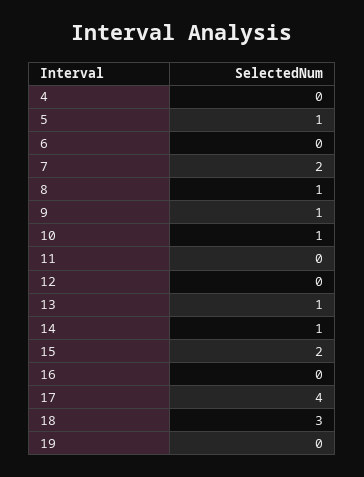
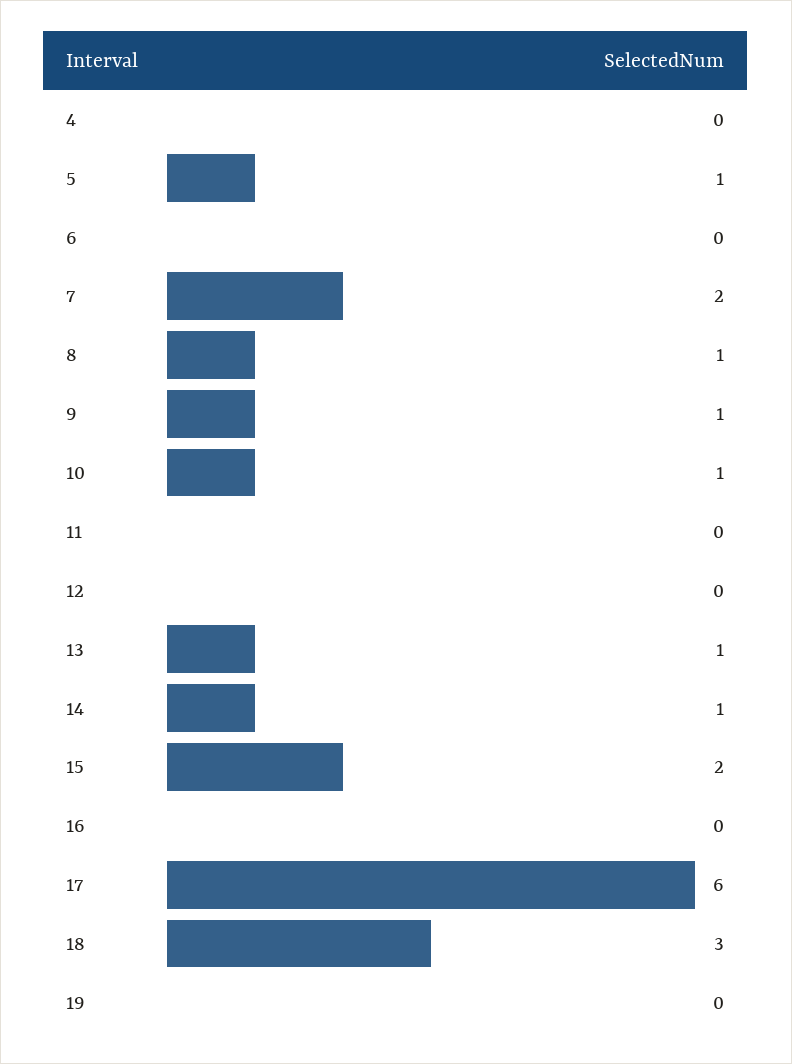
17: 4 -> 6

